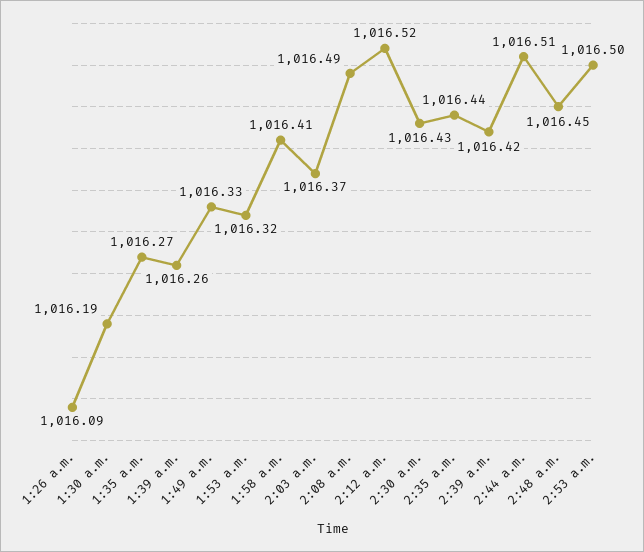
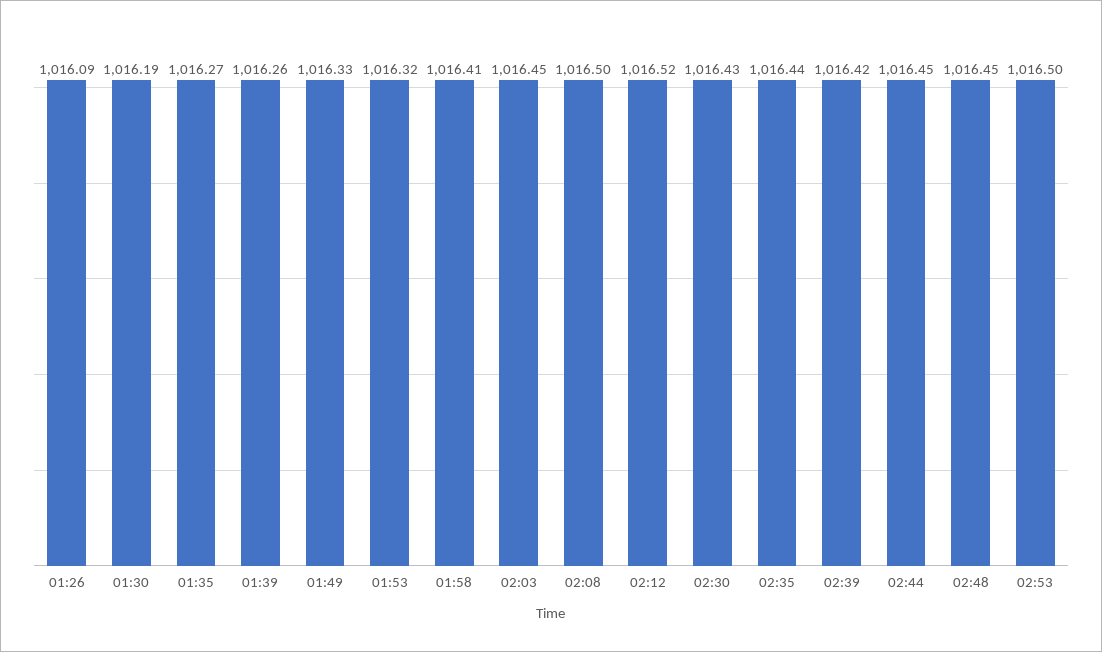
2:03 a.m.: 1016.37 -> 1016.45
2:08 a.m.: 1016.49 -> 1016.5
2:44 a.m.: 1016.51 -> 1016.45

